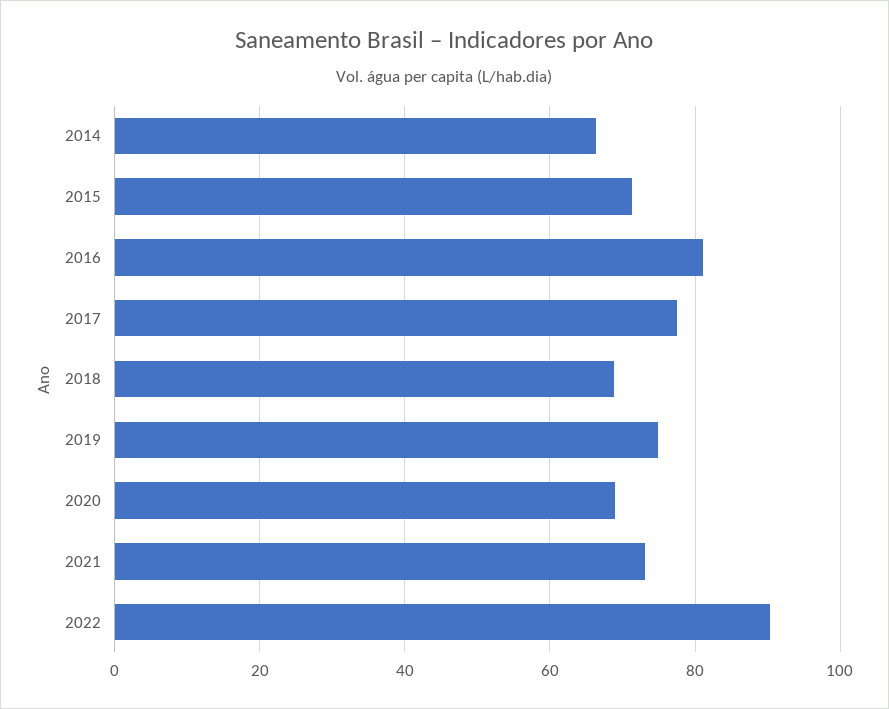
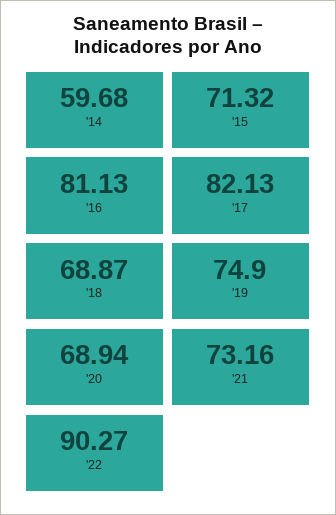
2014: 66 -> 59.68
2017: 78 -> 82.13

